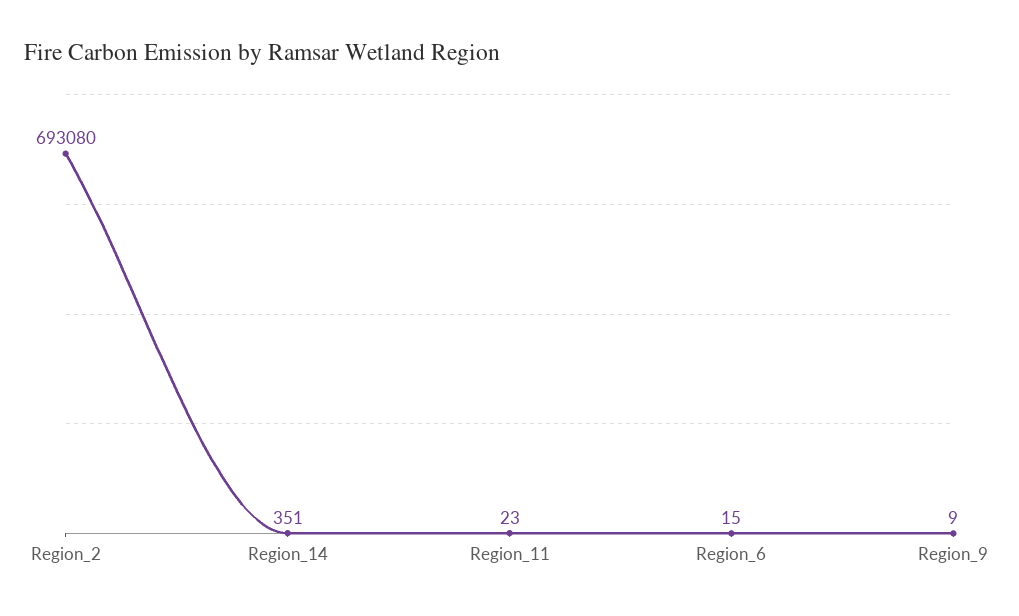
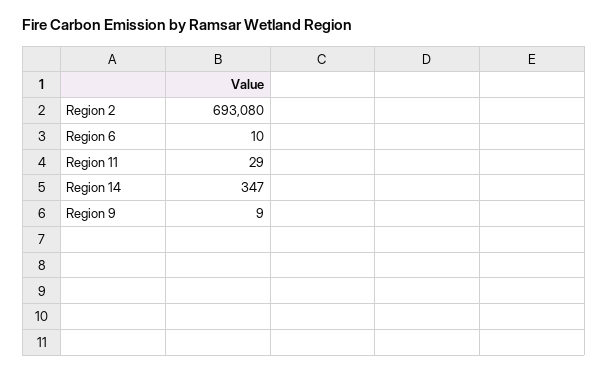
Region_14: 351 -> 347
Region_11: 23 -> 29
Region_6: 15 -> 10

